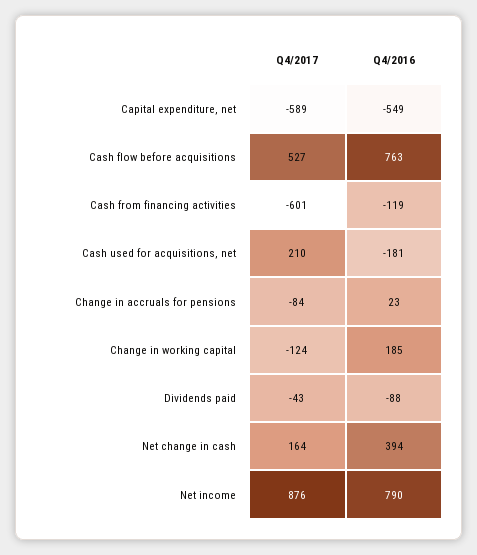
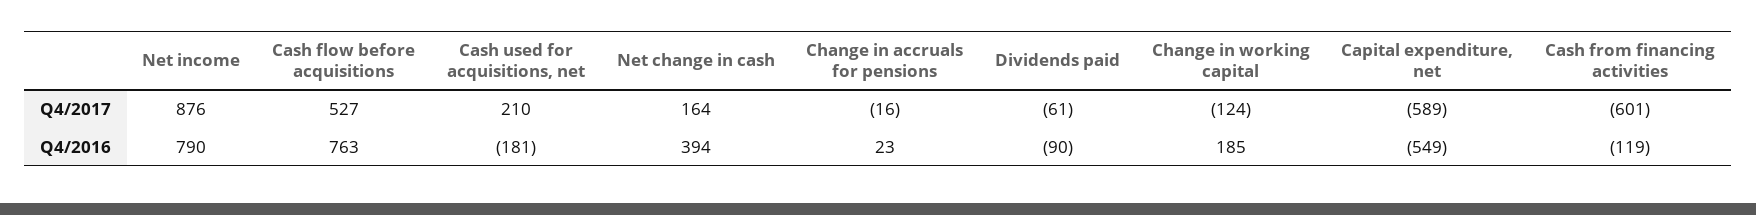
Q4/2017, Change in accruals for pensions: -84 -> -16
Q4/2017, Dividends paid: -43 -> -61
Q4/2016, Dividends paid: -88 -> -90

